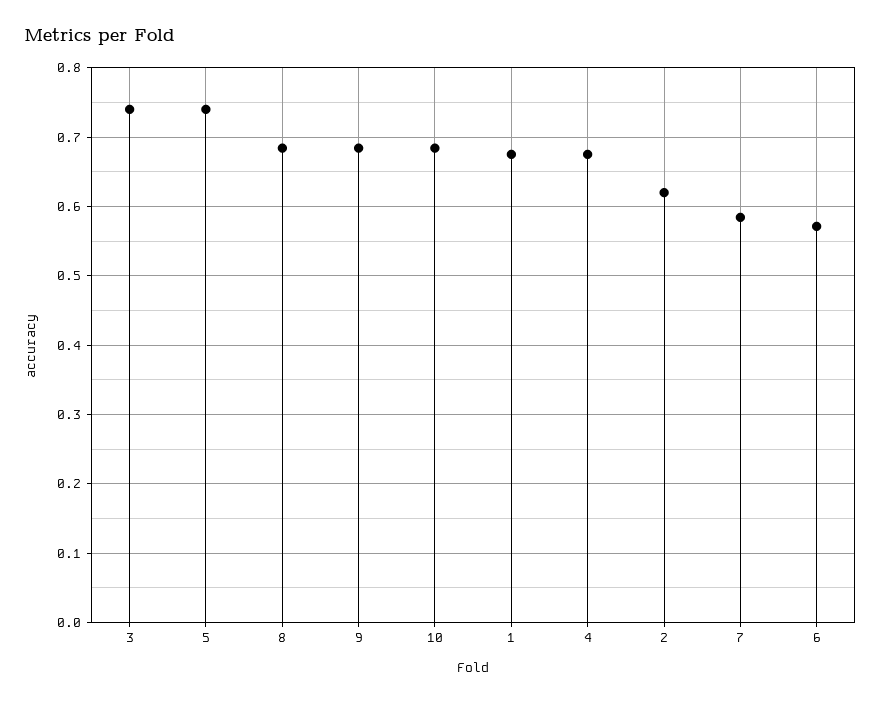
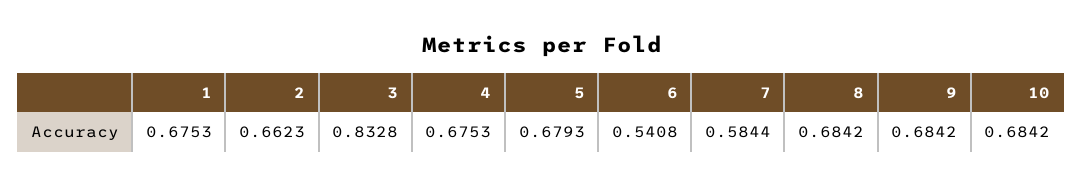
3: 0.74 -> 0.8328
5: 0.74 -> 0.6793
2: 0.62 -> 0.6623
6: 0.57 -> 0.5408

